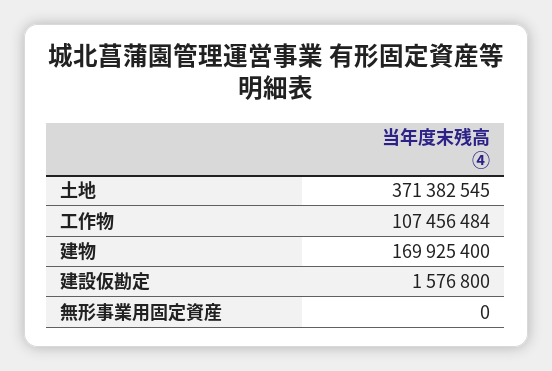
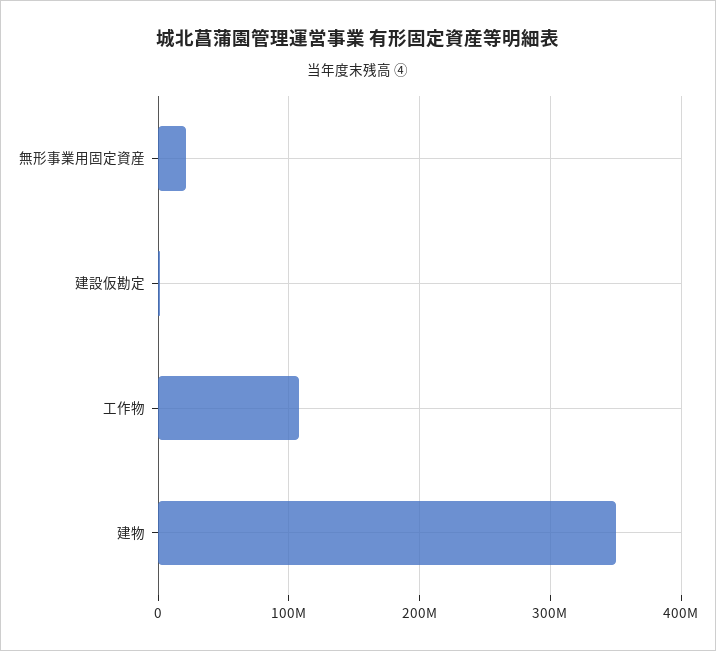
土地: 371382545 -> none
建物: 169925400 -> 350000000
無形事業用固定資産: 0 -> 20000000

